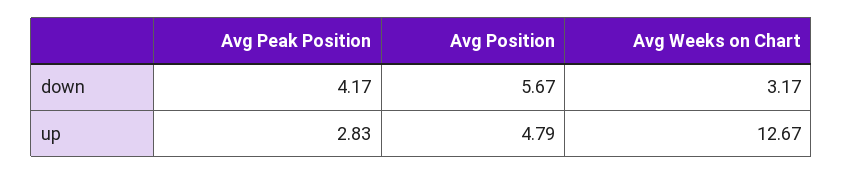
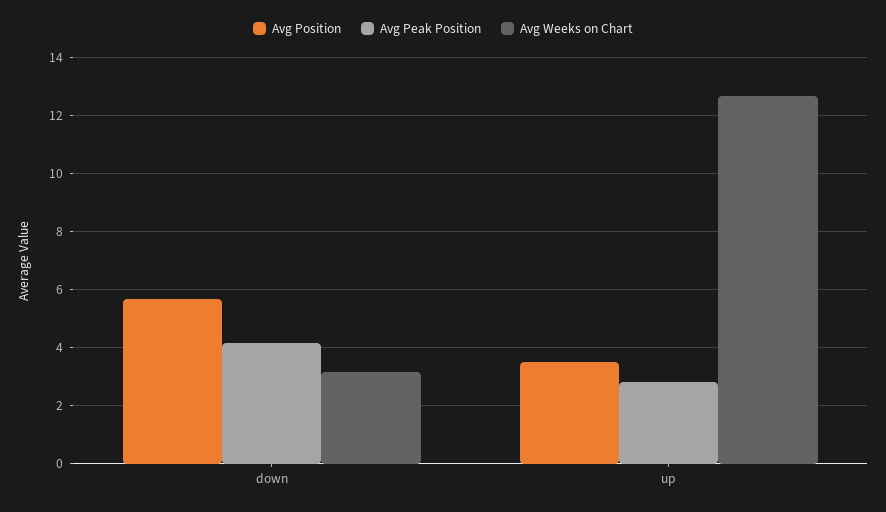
Avg Position, up: 4.79 -> 3.5

